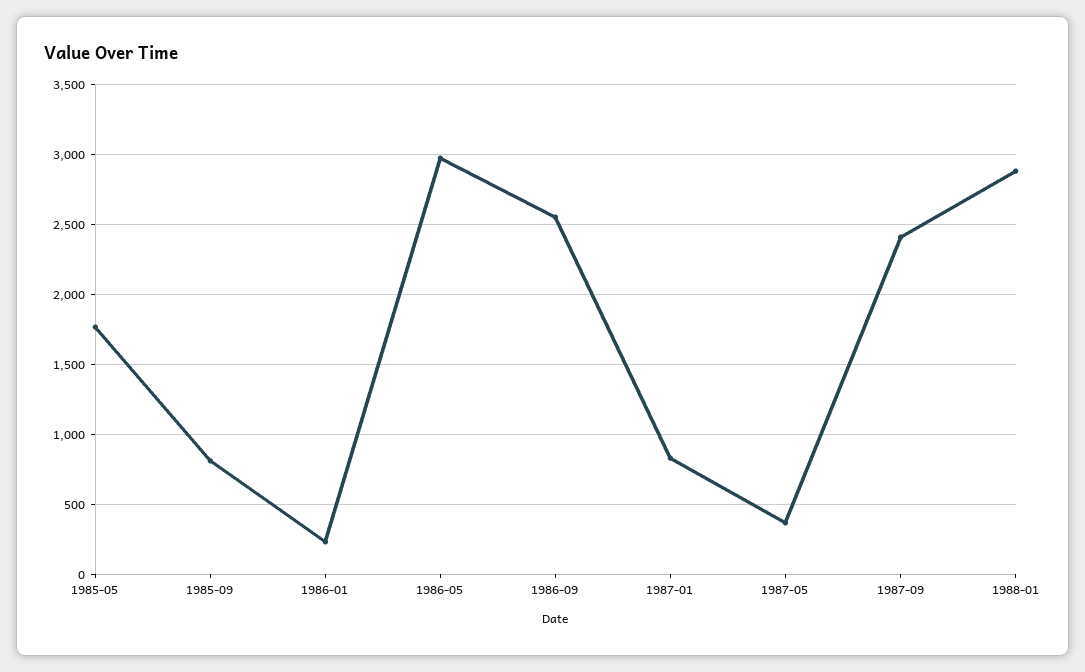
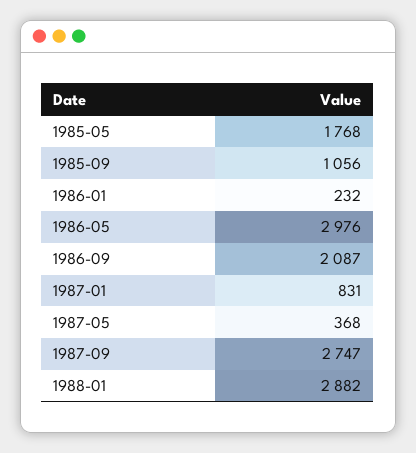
1985-09: 800 -> 1056
1986-09: 2550 -> 2087
1987-09: 2400 -> 2747

